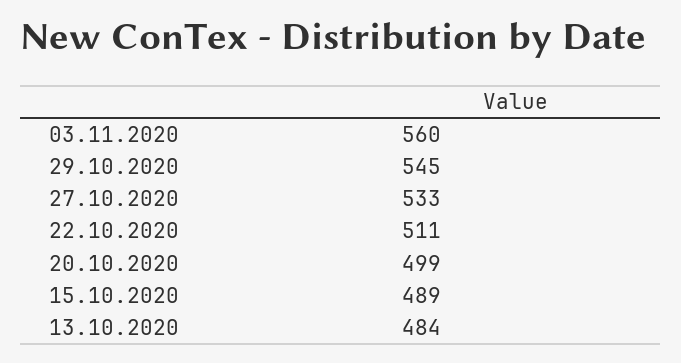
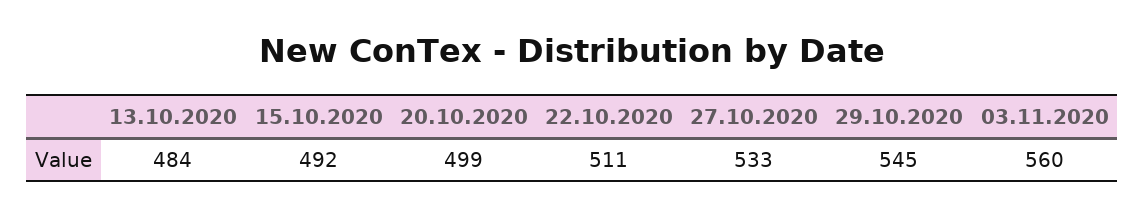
15.10.2020: 489 -> 492

